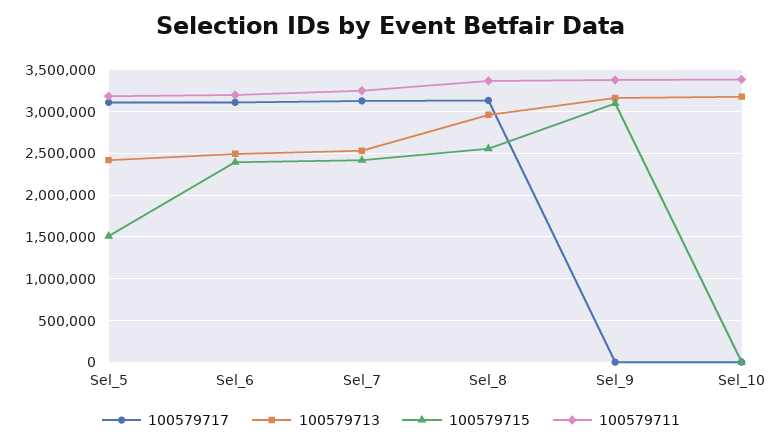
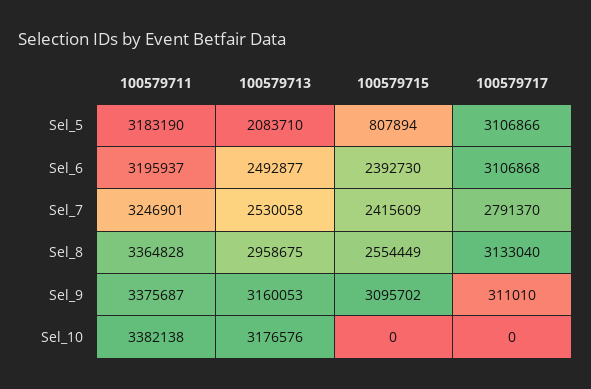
100579713, Sel_5: 2400000 -> 2083710
100579715, Sel_5: 1500000 -> 807894
100579717, Sel_7: 3100000 -> 2791370
100579717, Sel_9: 0 -> 311010

